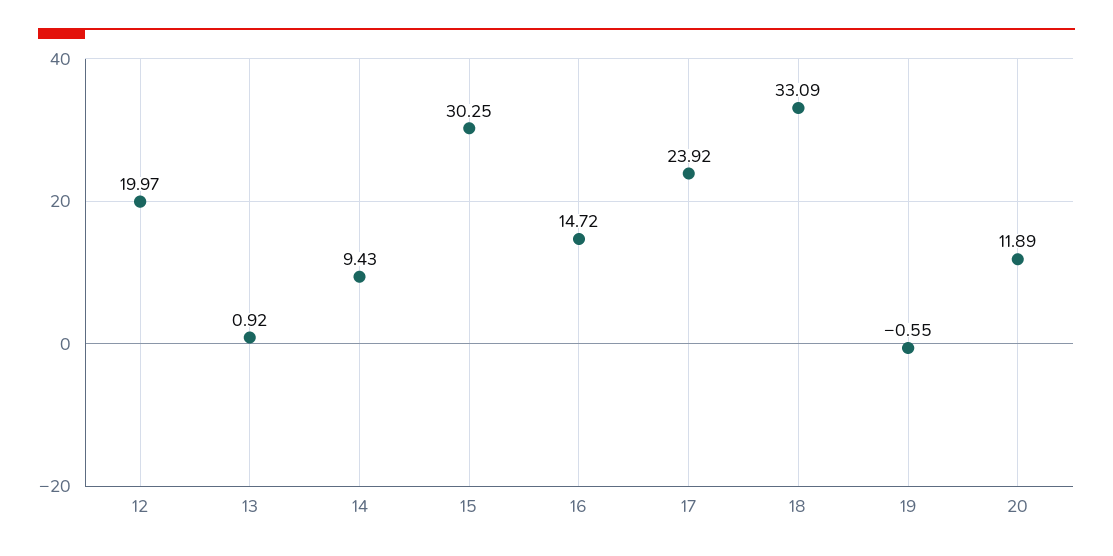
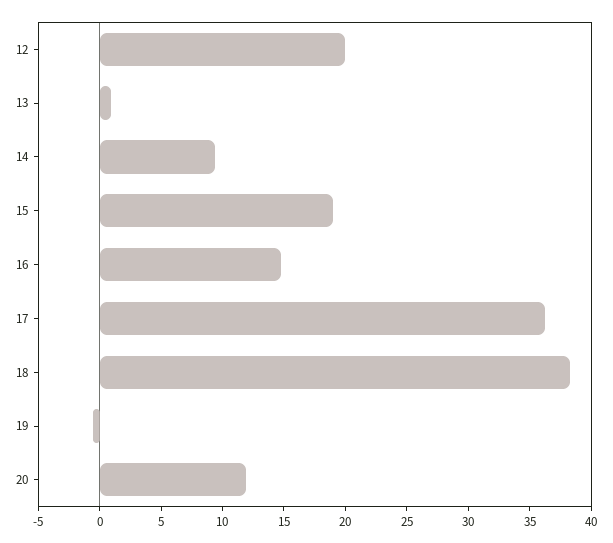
15: 30.25 -> 19
17: 23.92 -> 36
18: 33.09 -> 38

